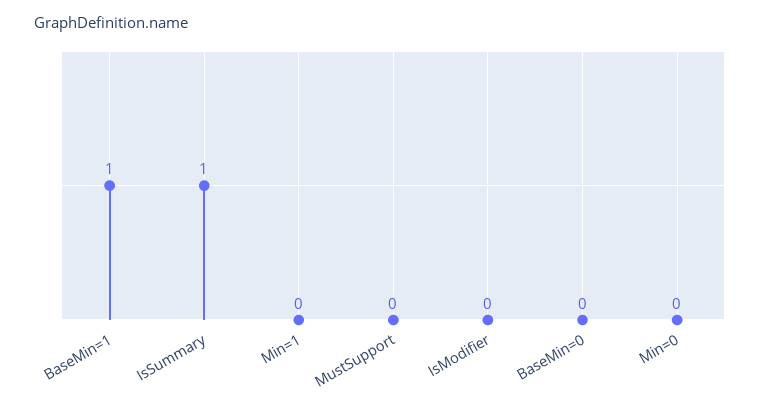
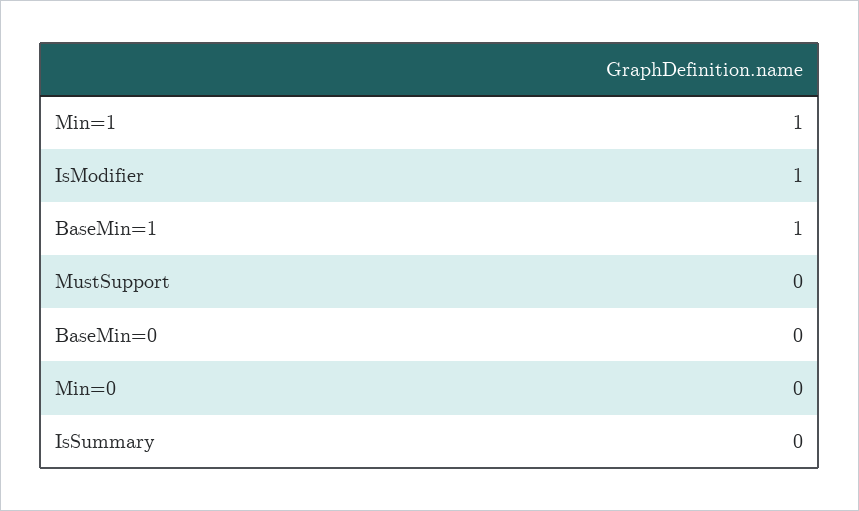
IsSummary: 1 -> 0
Min=1: 0 -> 1
IsModifier: 0 -> 1

